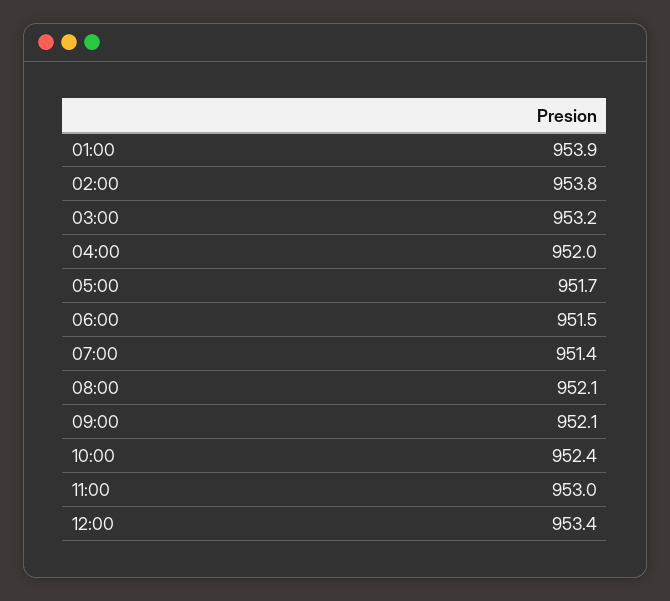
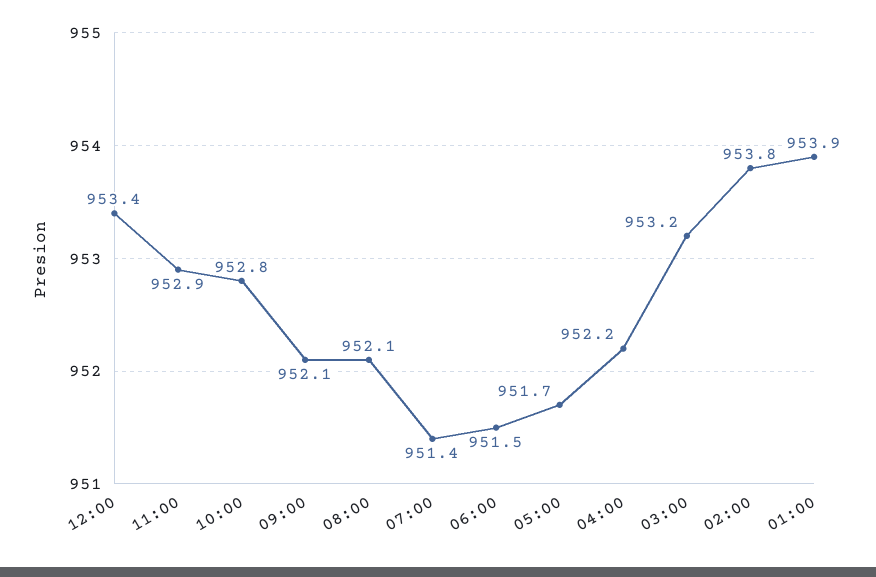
04:00: 952 -> 952.2
10:00: 952.4 -> 952.8
11:00: 953 -> 952.9

